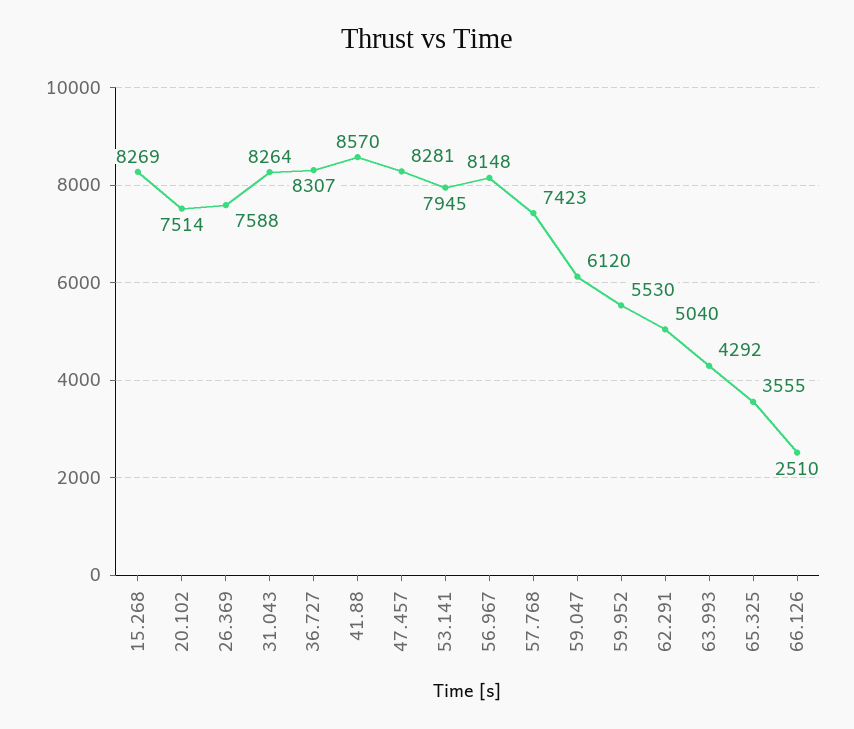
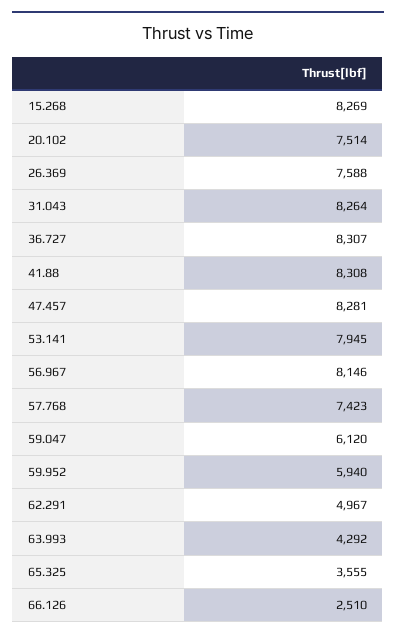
41.88: 8570 -> 8308
56.967: 8148 -> 8146
59.952: 5530 -> 5940
62.291: 5040 -> 4967

